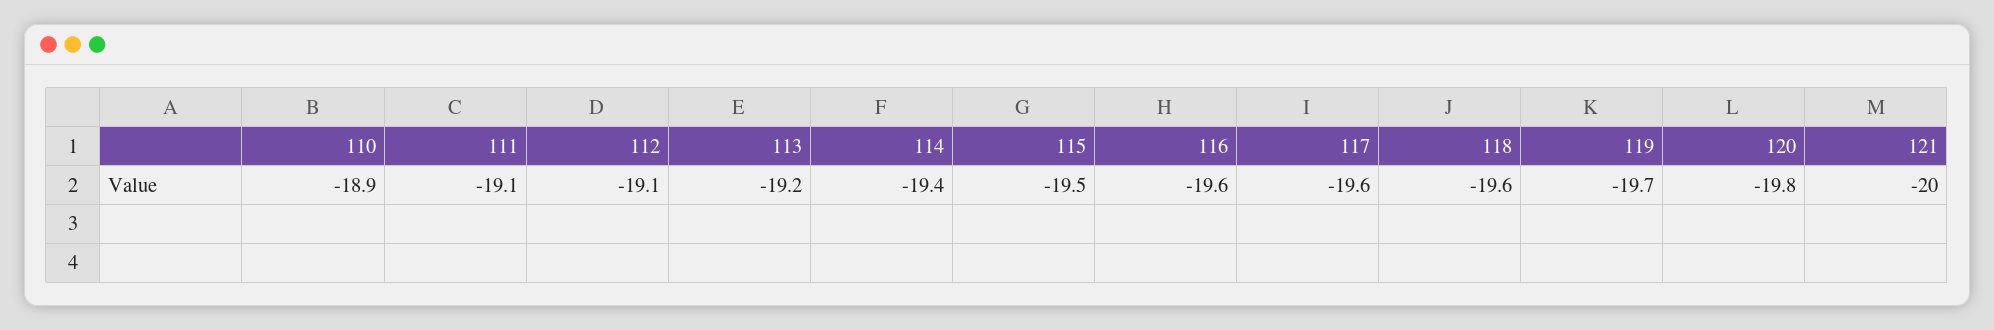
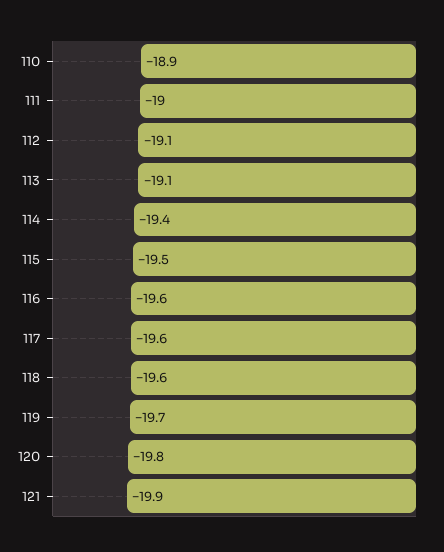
111: -19.1 -> -19
113: -19.2 -> -19.1
121: -20 -> -19.9

